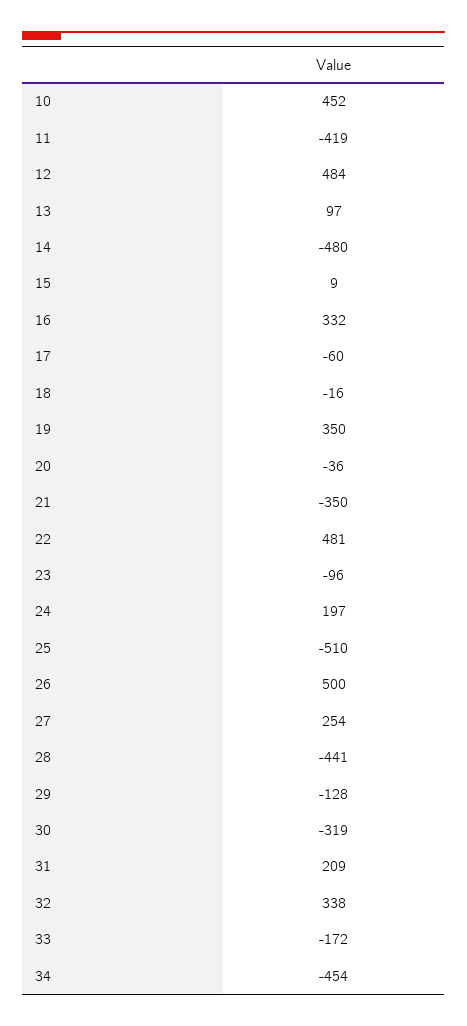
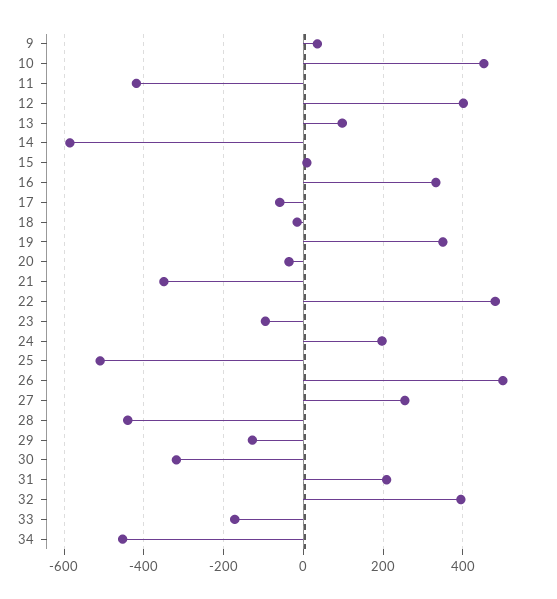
12: 484 -> 400
14: -480 -> -580
32: 338 -> 400
9: none -> 40

